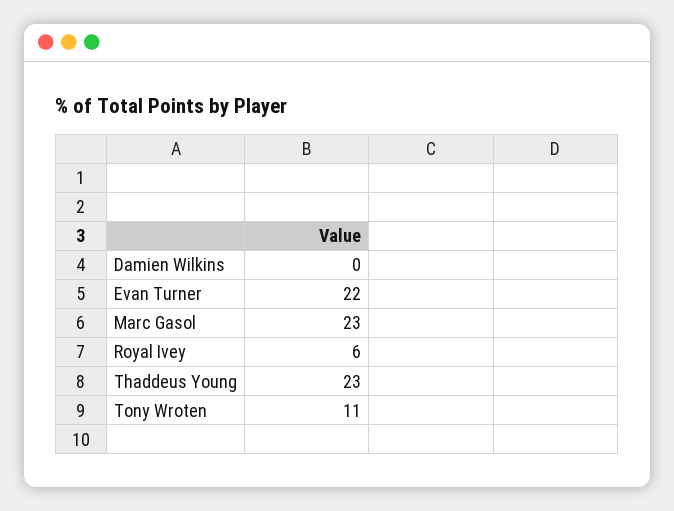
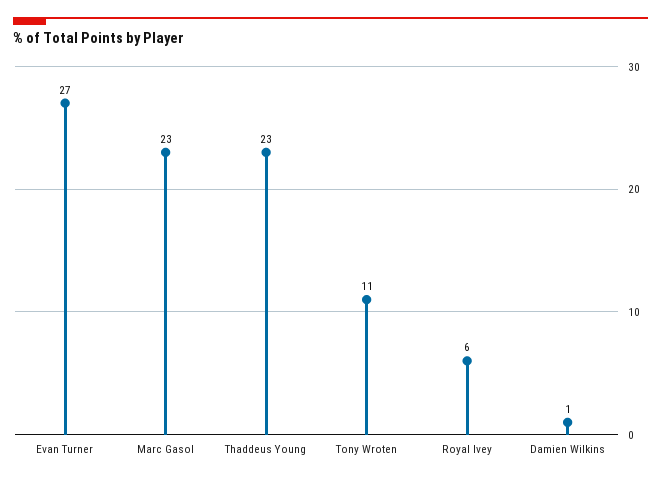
Damien Wilkins: 0 -> 1
Evan Turner: 22 -> 27

